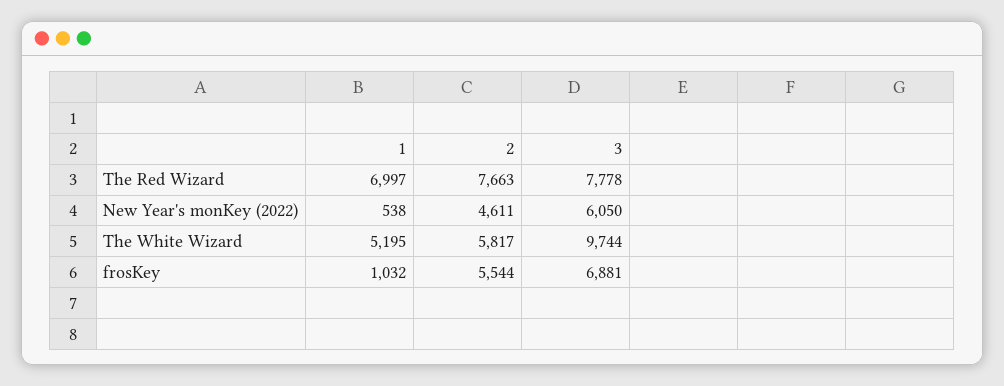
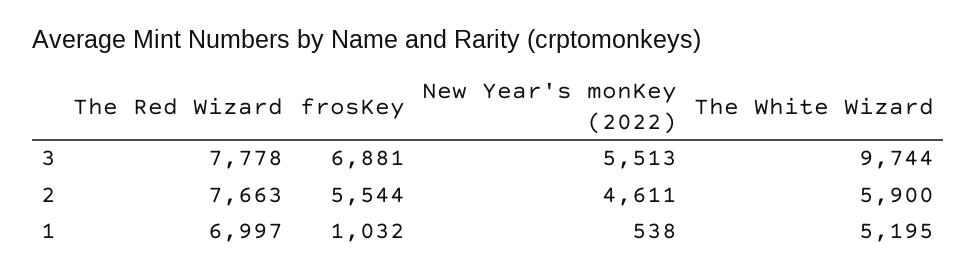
3, New Year's monKey (2022): 6050 -> 5513
2, The White Wizard: 5817 -> 5900

